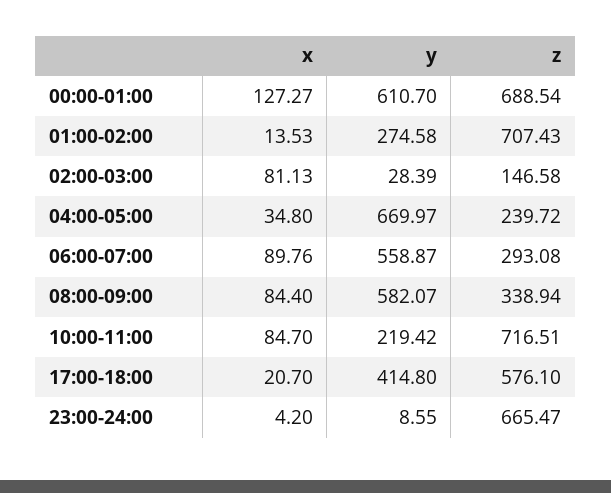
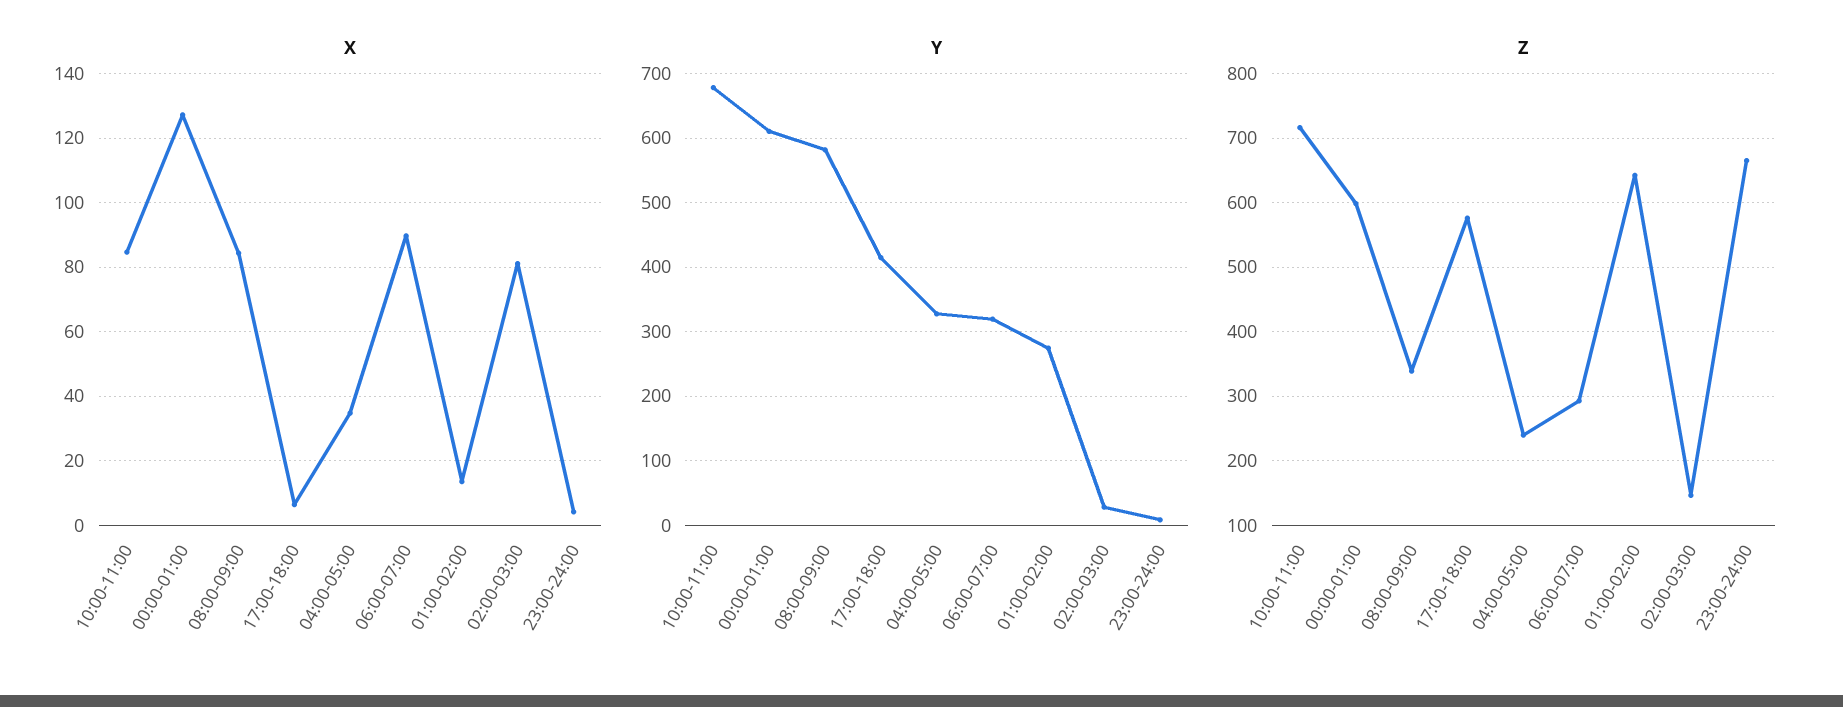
z, 00:00-01:00: 688.54 -> 600
z, 01:00-02:00: 707.43 -> 640
y, 04:00-05:00: 669.97 -> 330
y, 06:00-07:00: 558.87 -> 320
y, 10:00-11:00: 219.42 -> 680
x, 17:00-18:00: 20.7 -> 6

